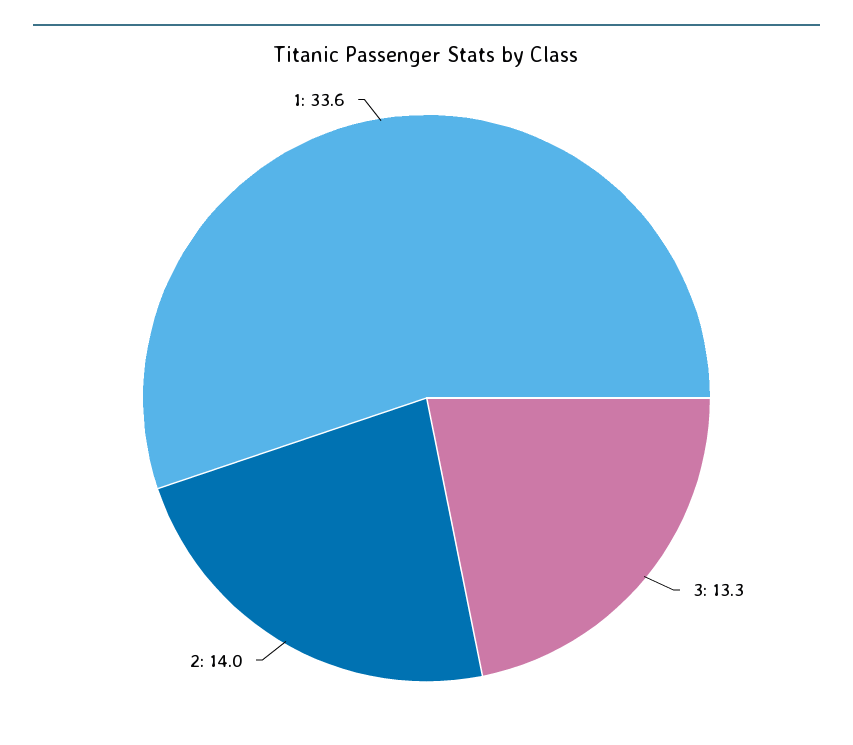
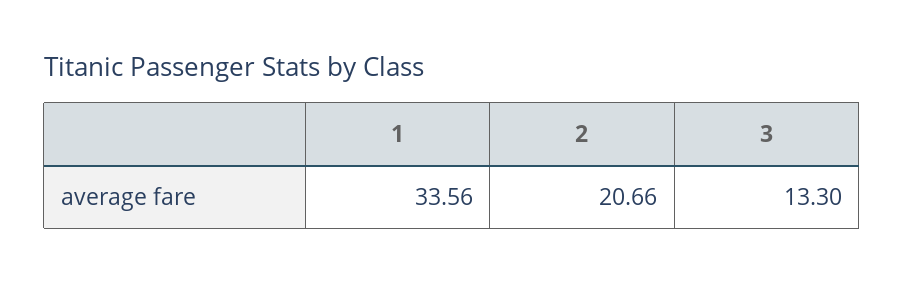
2: 14 -> 20.66

